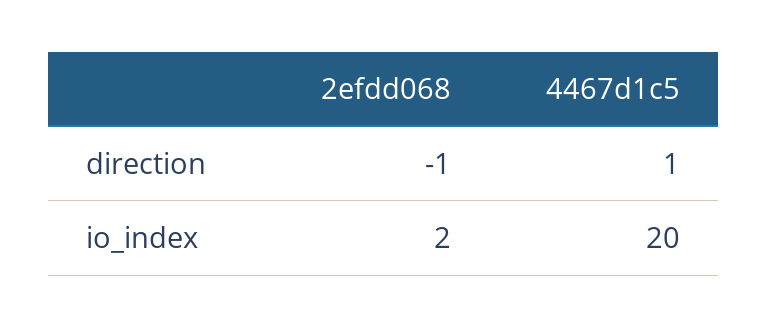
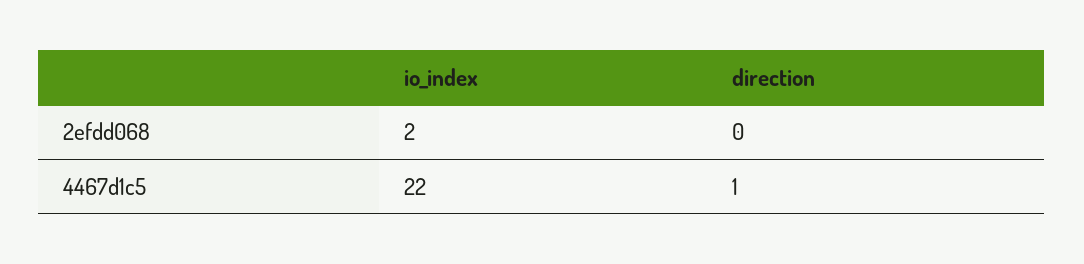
2efdd068, direction: -1 -> 0
4467d1c5, io_index: 20 -> 22

